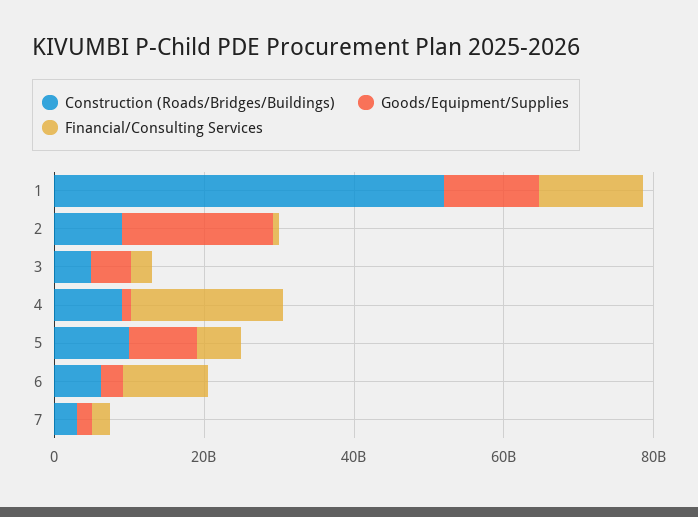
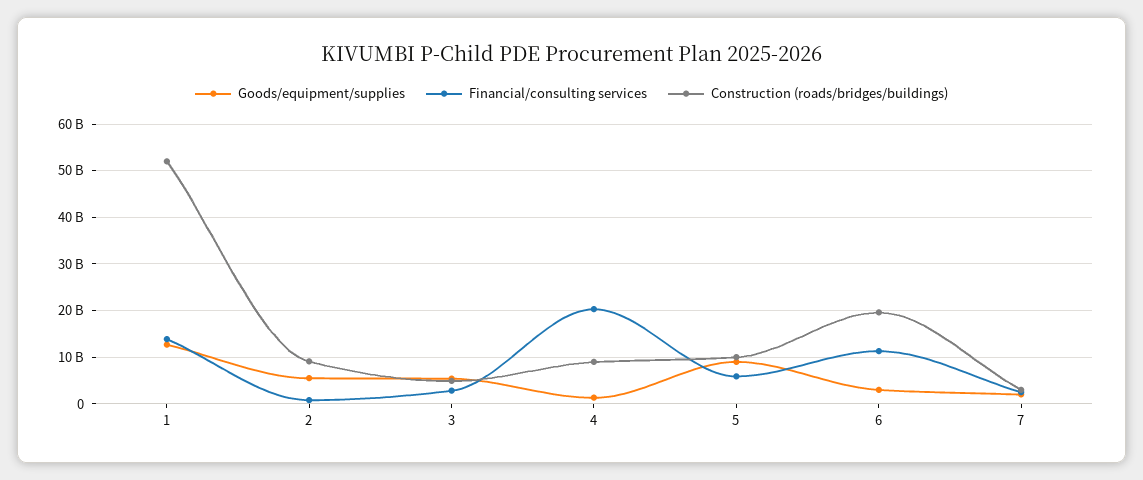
Goods/Equipment/Supplies, 2: 20000000000 -> 6000000000
Construction (Roads/Bridges/Buildings), 6: 5000000000 -> 20000000000

